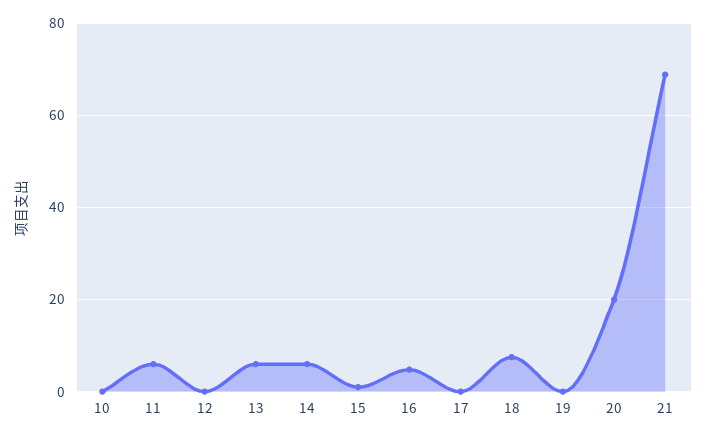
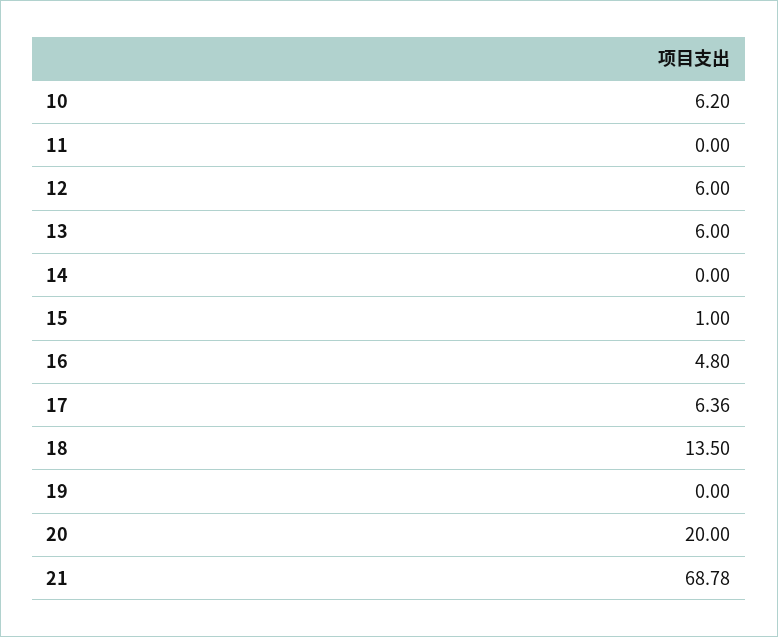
10: 0 -> 6.2
11: 6 -> 0
12: 0 -> 6
14: 6 -> 0
17: 0 -> 6.36
18: 8 -> 13.5

